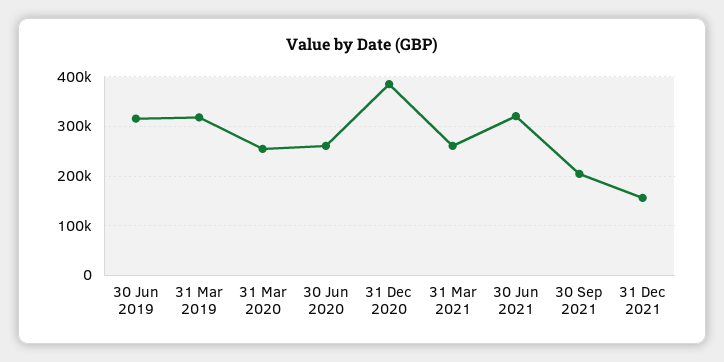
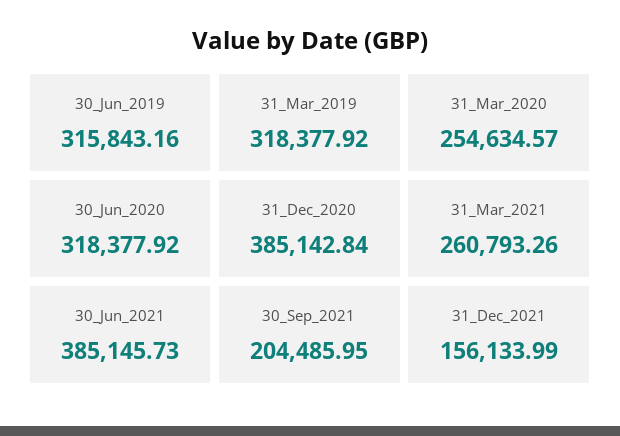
30 Jun 2020: 260000 -> 318377.92
30 Jun 2021: 320000 -> 385145.73

